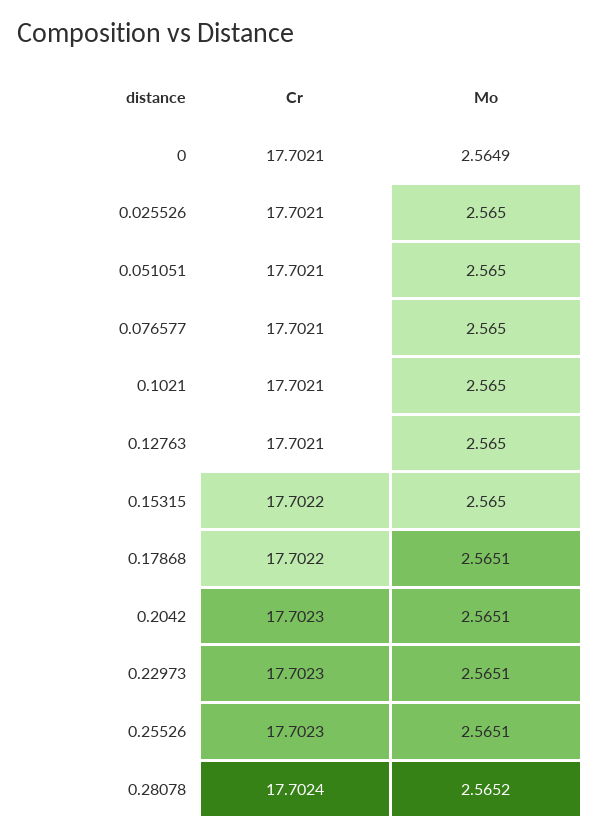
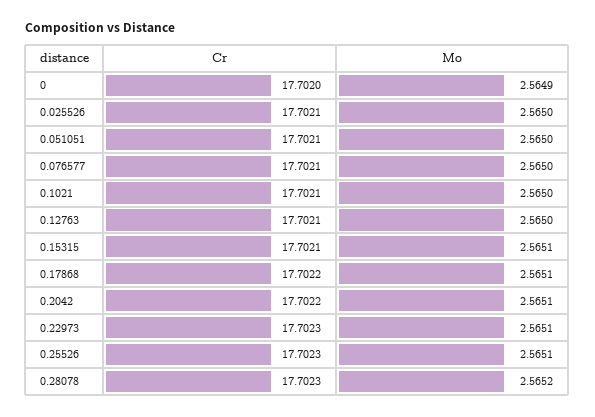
Cr, 0: 17.7021 -> 17.702
Cr, 0.15315: 17.7022 -> 17.7021
Mo, 0.15315: 2.565 -> 2.5651
Cr, 0.2042: 17.7023 -> 17.7022
Cr, 0.28078: 17.7024 -> 17.7023

